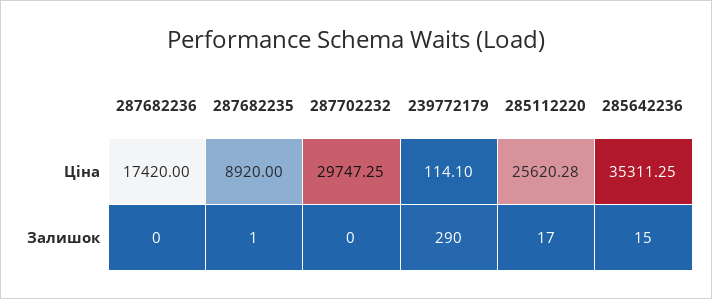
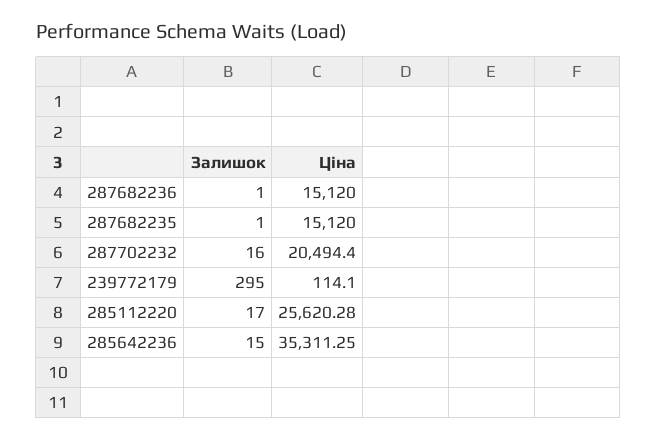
287682236, Ціна: 17420 -> 15120
287682235, Ціна: 8920 -> 15120
287702232, Ціна: 29747.25 -> 20494.4
287682236, Залишок: 0 -> 1
287702232, Залишок: 0 -> 16
239772179, Залишок: 290 -> 295

